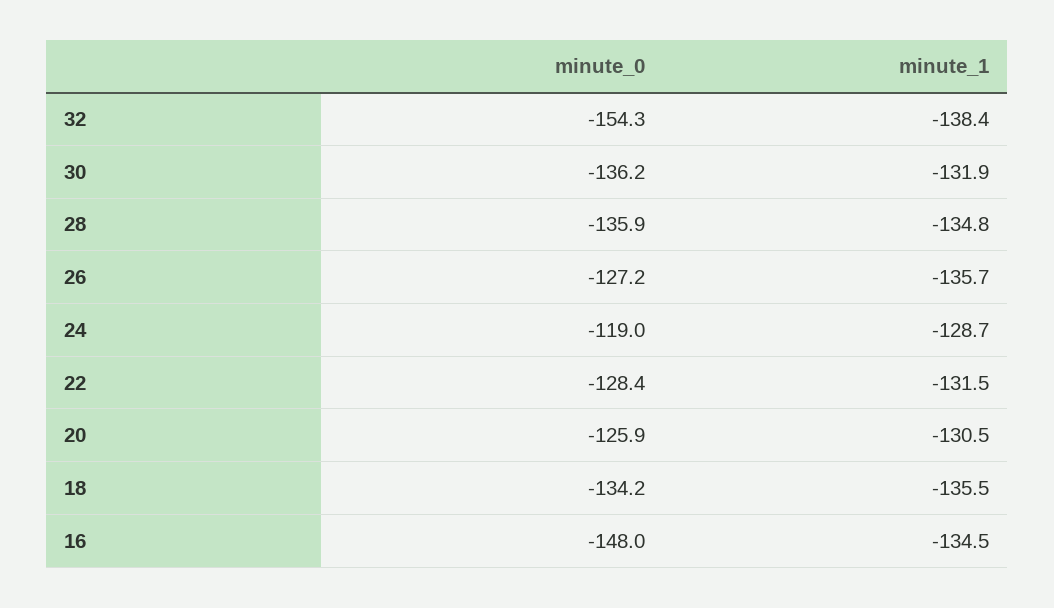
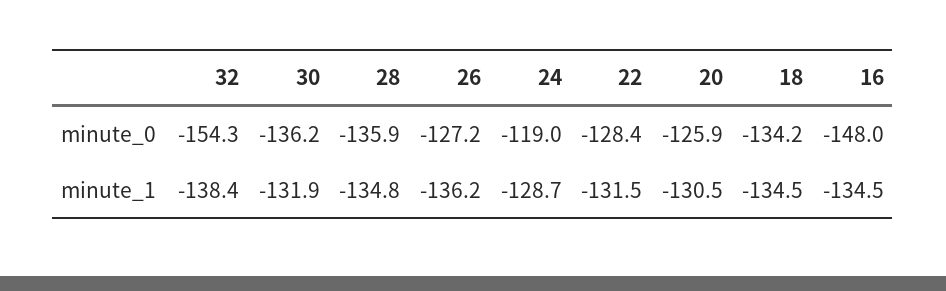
minute_1, 26: -135.7 -> -136.2
minute_1, 18: -135.5 -> -134.5

